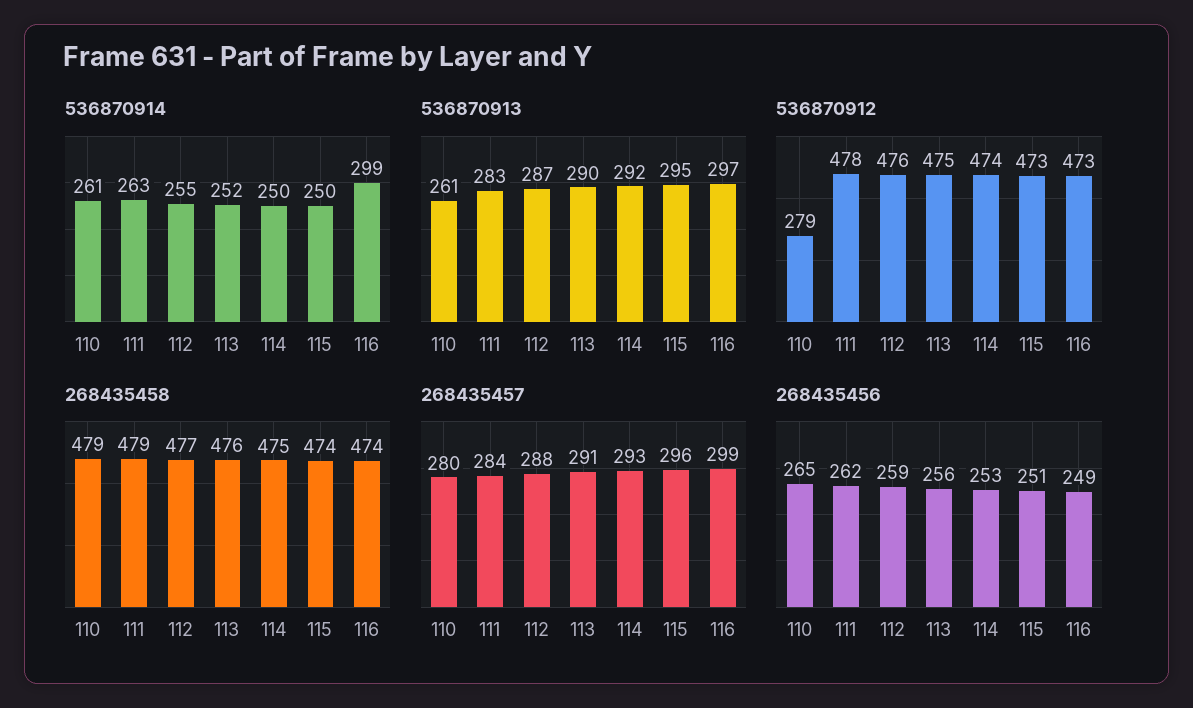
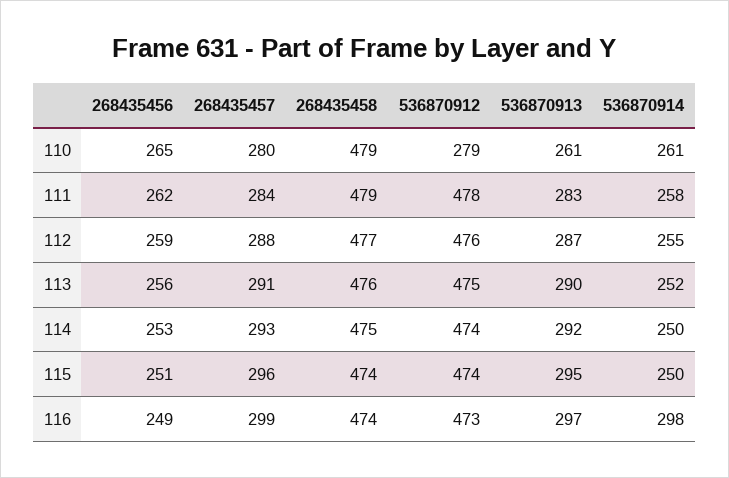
536870914, 111: 263 -> 258
536870914, 116: 299 -> 298
536870912, 115: 473 -> 474

